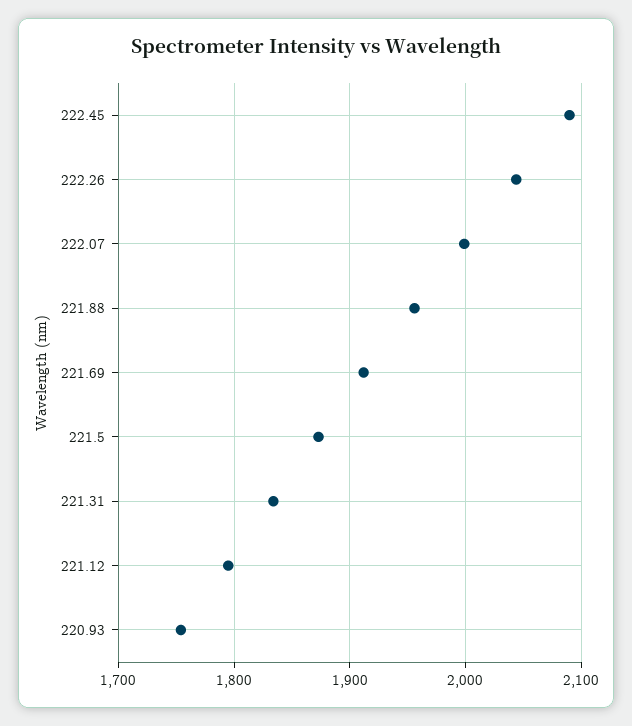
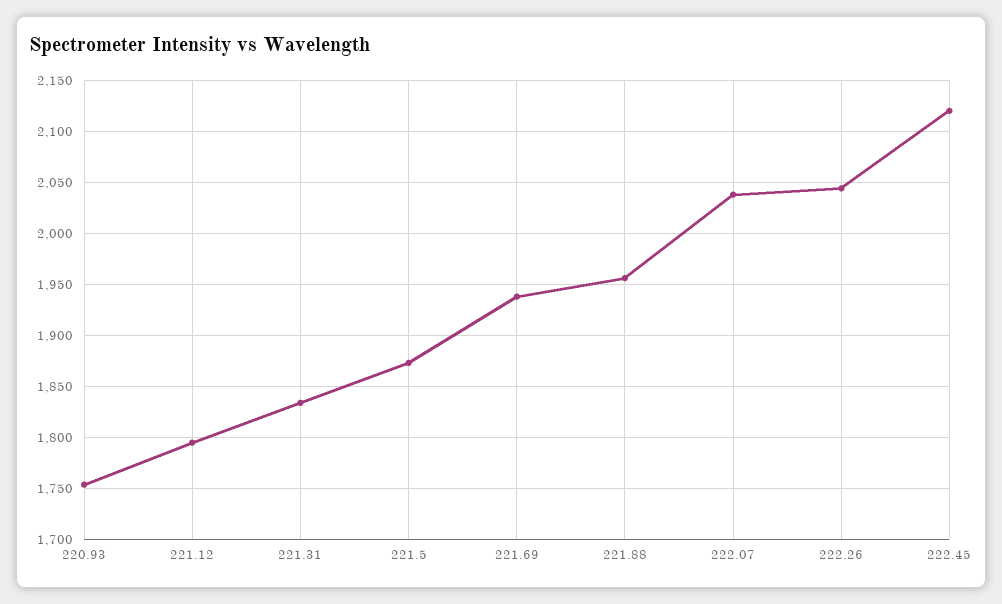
222.45: 2090 -> 2120
222.07: 2000 -> 2040
221.69: 1910 -> 1940

